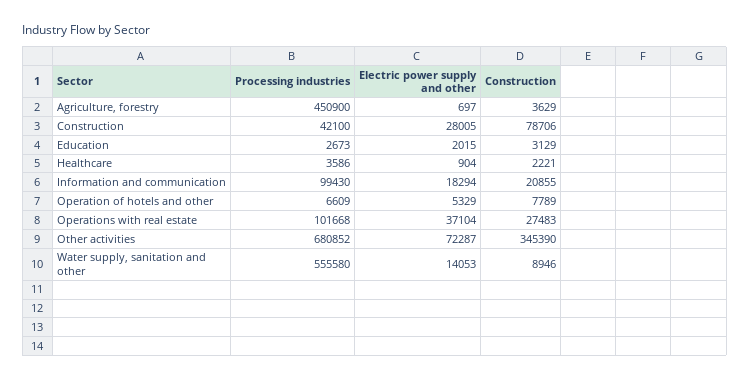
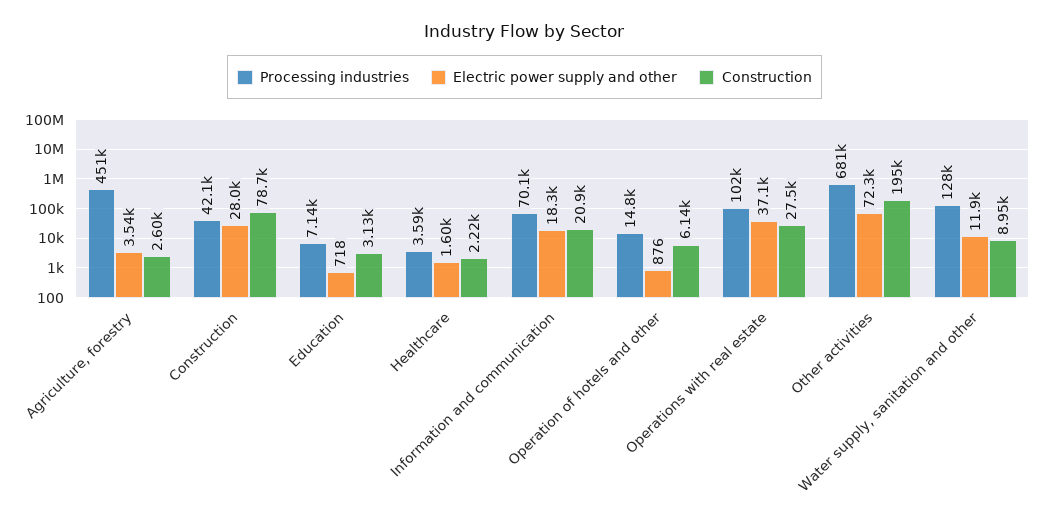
Electric power supply and other, Agriculture, forestry: 697 -> 3540
Construction, Agriculture, forestry: 3629 -> 2600
Processing industries, Education: 2673 -> 7140
Electric power supply and other, Education: 2015 -> 718
Electric power supply and other, Healthcare: 904 -> 1600
Processing industries, Information and communication: 99430 -> 70100
Processing industries, Operation of hotels and other: 6609 -> 14800
Electric power supply and other, Operation of hotels and other: 5329 -> 876
Construction, Operation of hotels and other: 7789 -> 6140
Construction, Other activities: 345390 -> 195000
Processing industries, Water supply, sanitation and other: 555580 -> 128000
Electric power supply and other, Water supply, sanitation and other: 14053 -> 11900

